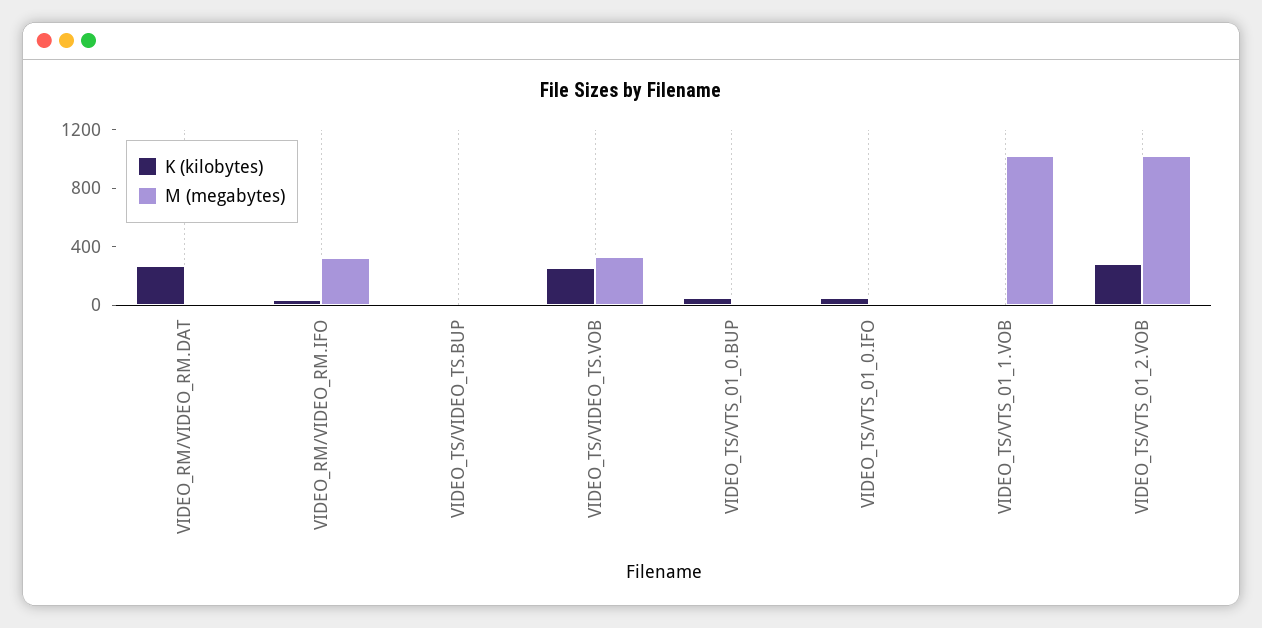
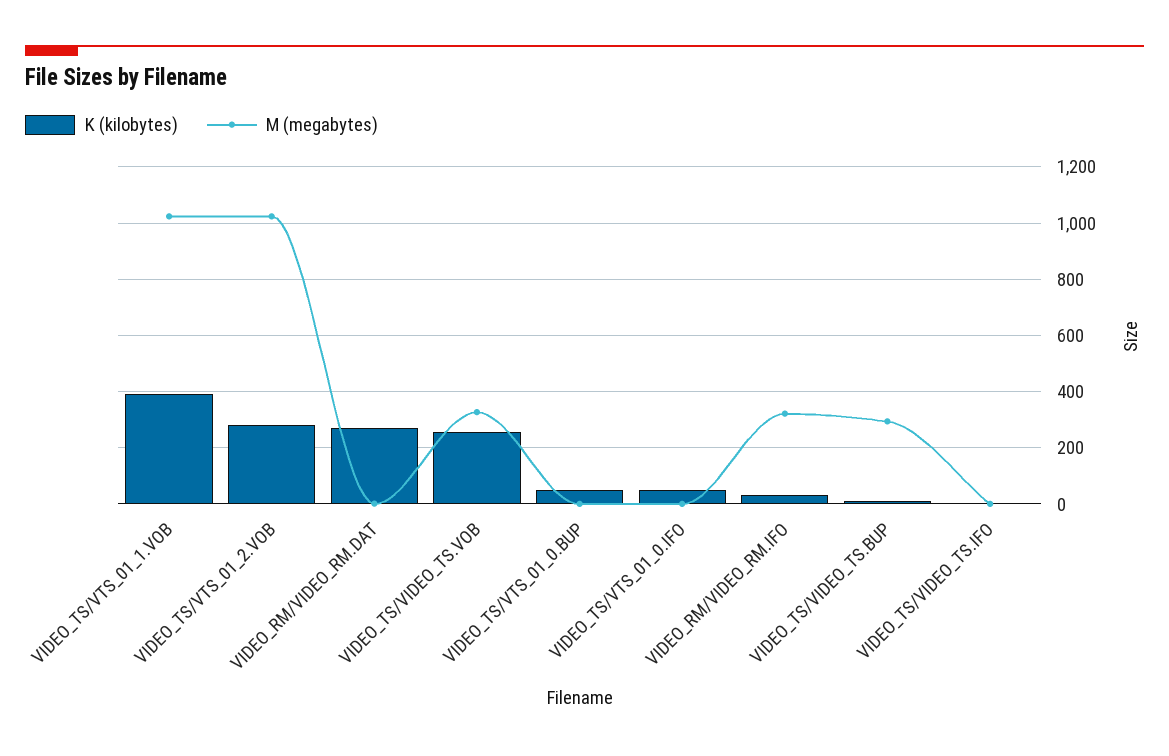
M (megabytes), VIDEO_TS/VIDEO_TS.BUP: 0 -> 300
K (kilobytes), VIDEO_TS/VTS_01_1.VOB: 0 -> 400
K (kilobytes), VIDEO_TS/VIDEO_TS.IFO: none -> 0
M (megabytes), VIDEO_TS/VIDEO_TS.IFO: none -> 0

